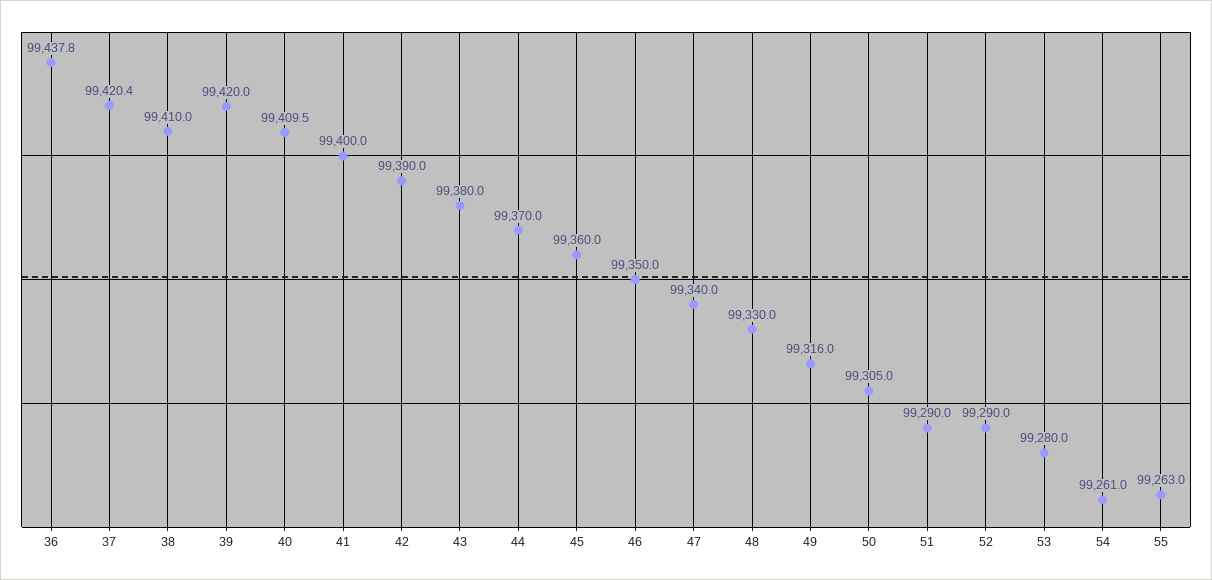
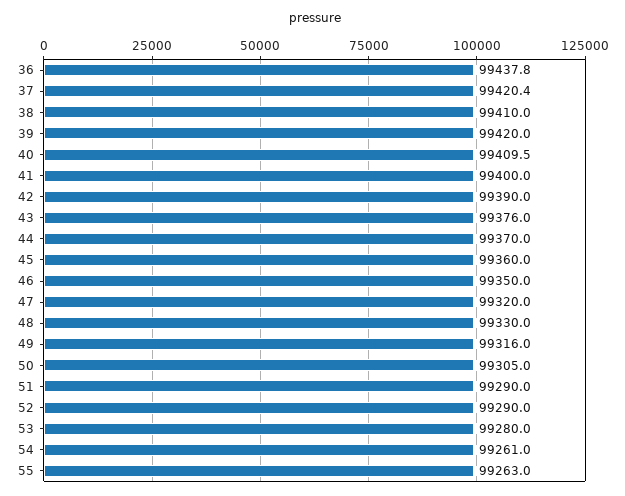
43: 99380 -> 99376
47: 99340 -> 99320

